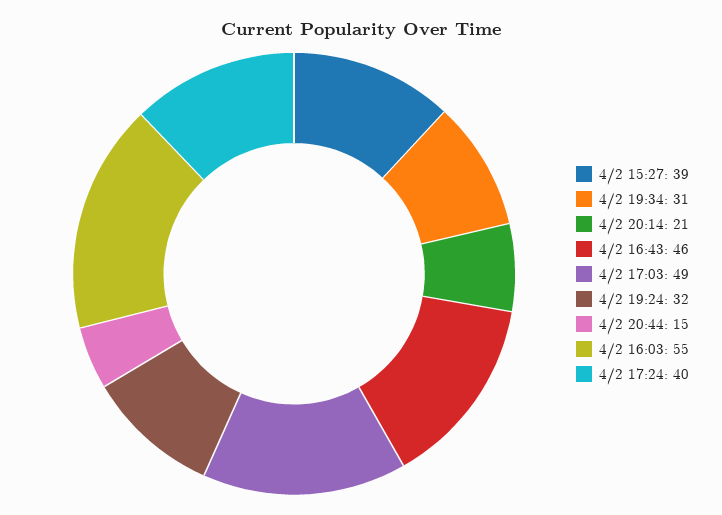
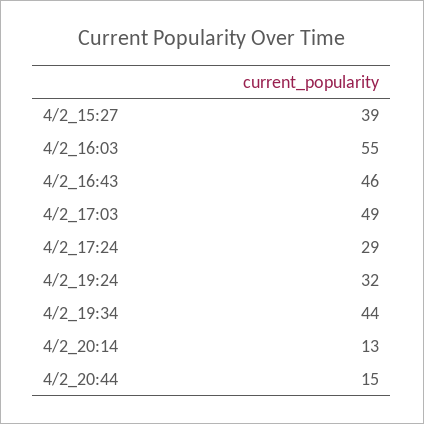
4/2 19:34: 31 -> 44
4/2 20:14: 21 -> 13
4/2 17:24: 40 -> 29

